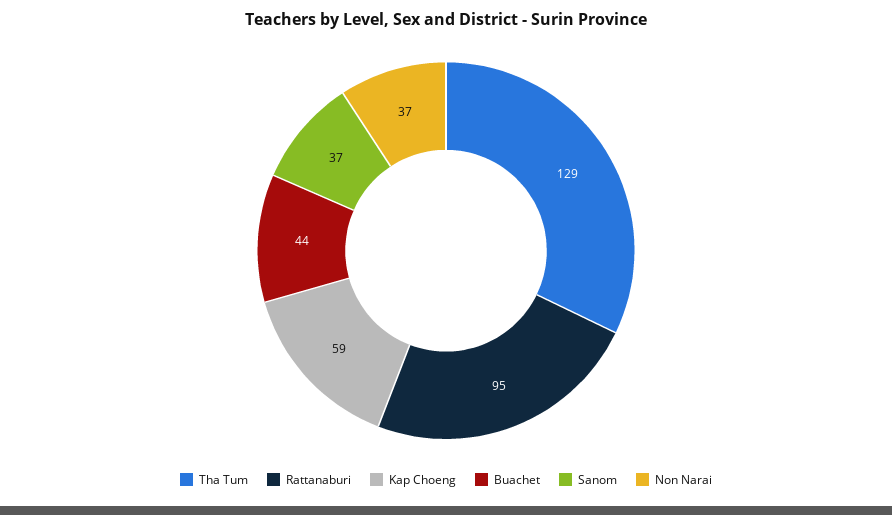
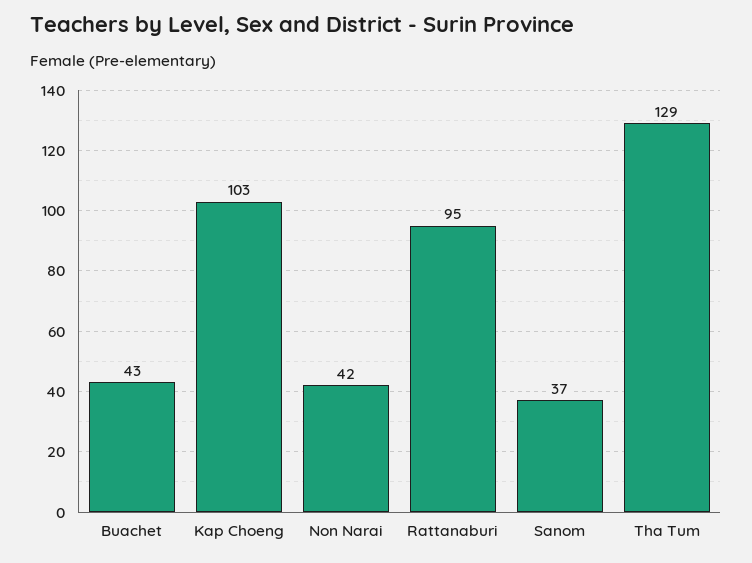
Kap Choeng: 59 -> 103
Buachet: 44 -> 43
Non Narai: 37 -> 42

